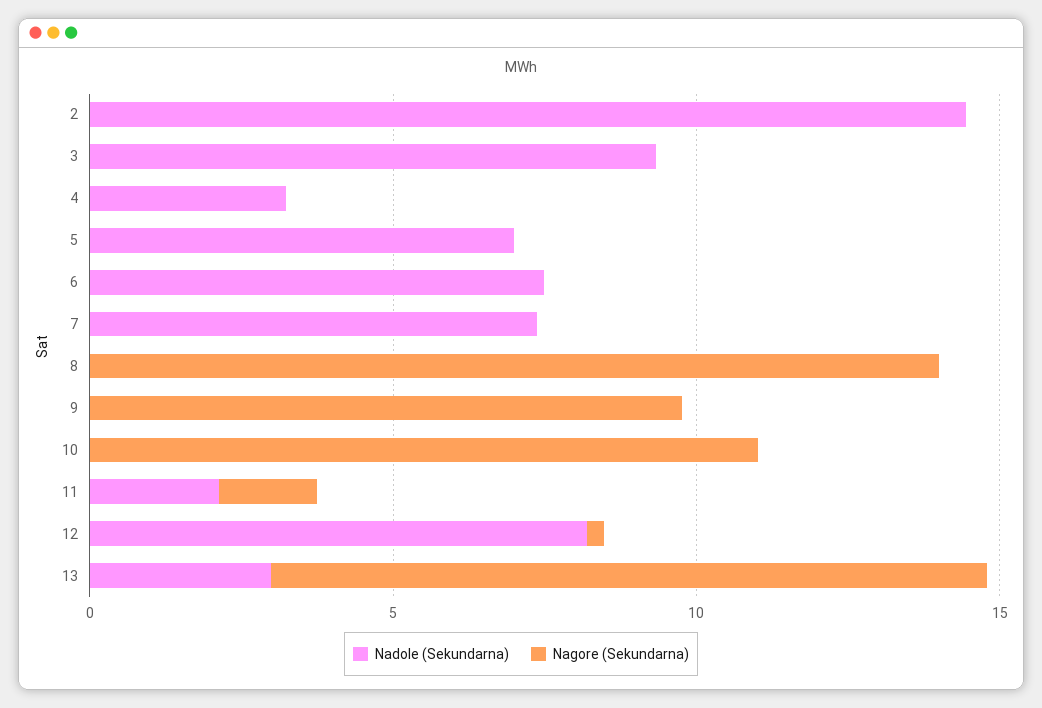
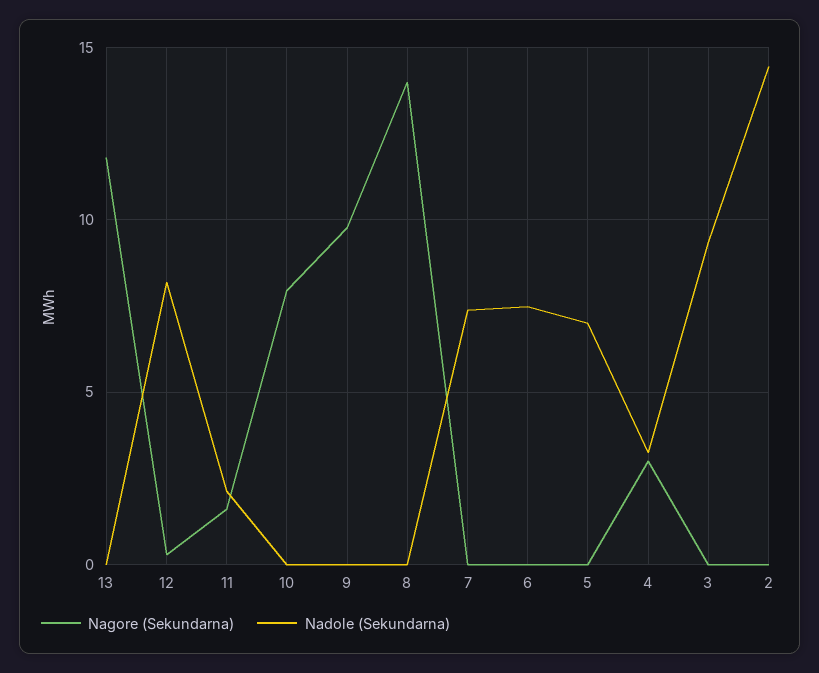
Nagore (Sekundarna), 4: 0 -> 3
Nagore (Sekundarna), 10: 11 -> 8
Nadole (Sekundarna), 13: 3 -> 0

